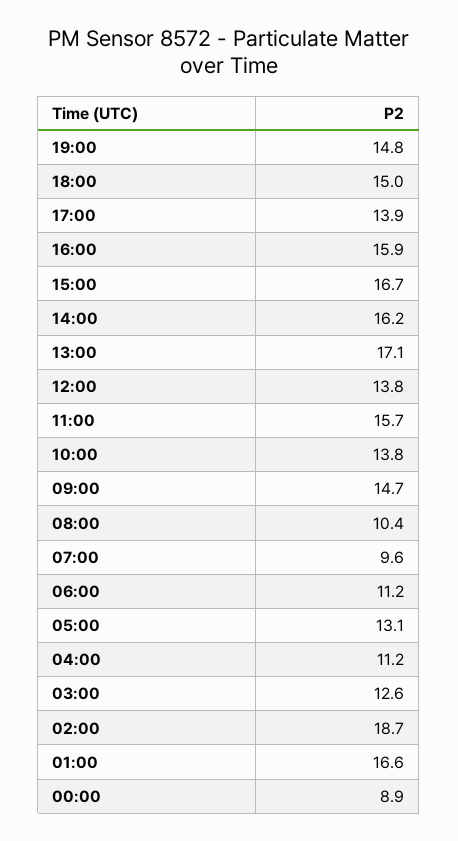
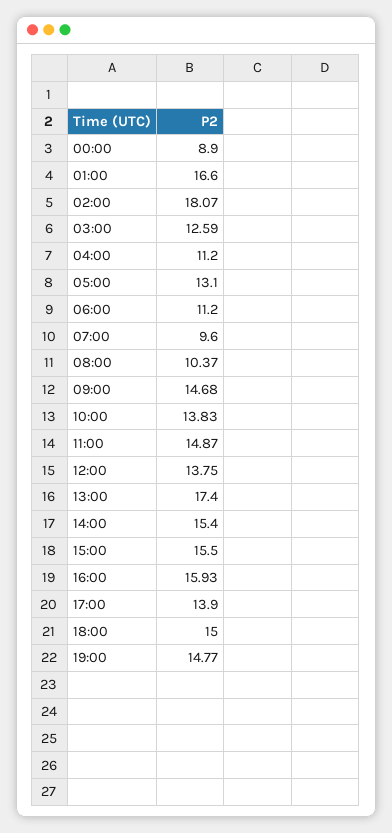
15:00: 16.7 -> 15.5
14:00: 16.2 -> 15.4
13:00: 17.1 -> 17.4
11:00: 15.7 -> 14.87
02:00: 18.7 -> 18.07

